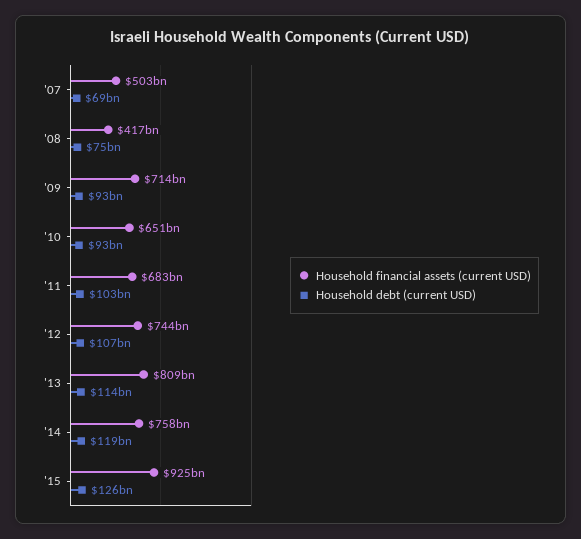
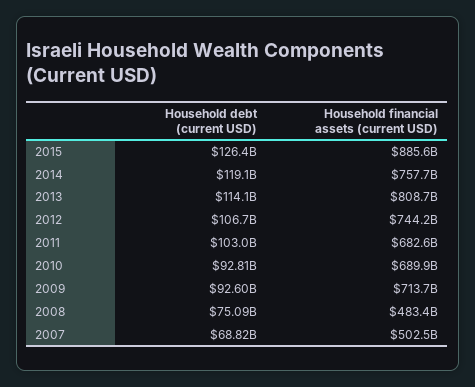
Household financial assets (current USD), '08: 417000000000 -> 483400000000
Household financial assets (current USD), '10: 651000000000 -> 689900000000
Household financial assets (current USD), '15: 925000000000 -> 885600000000

